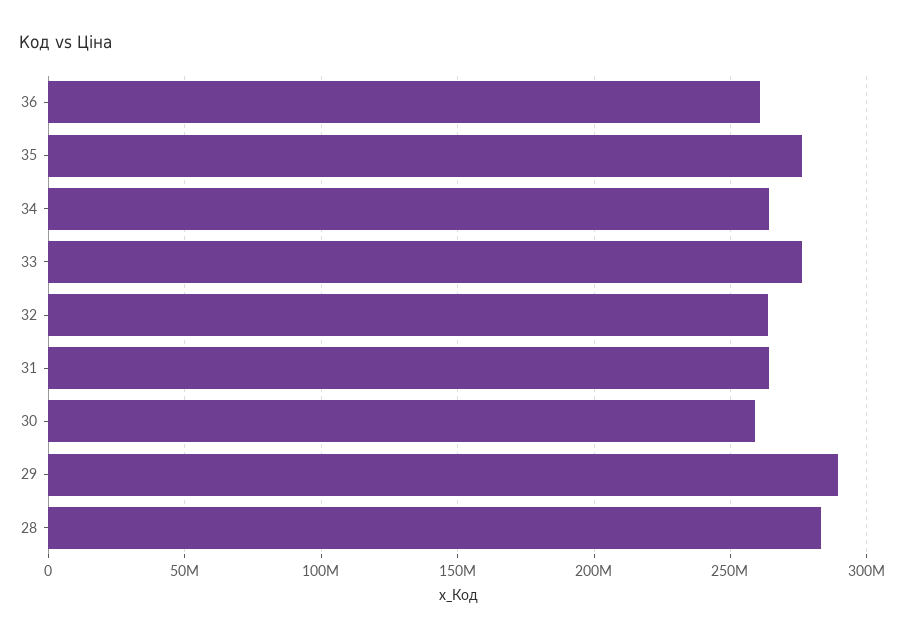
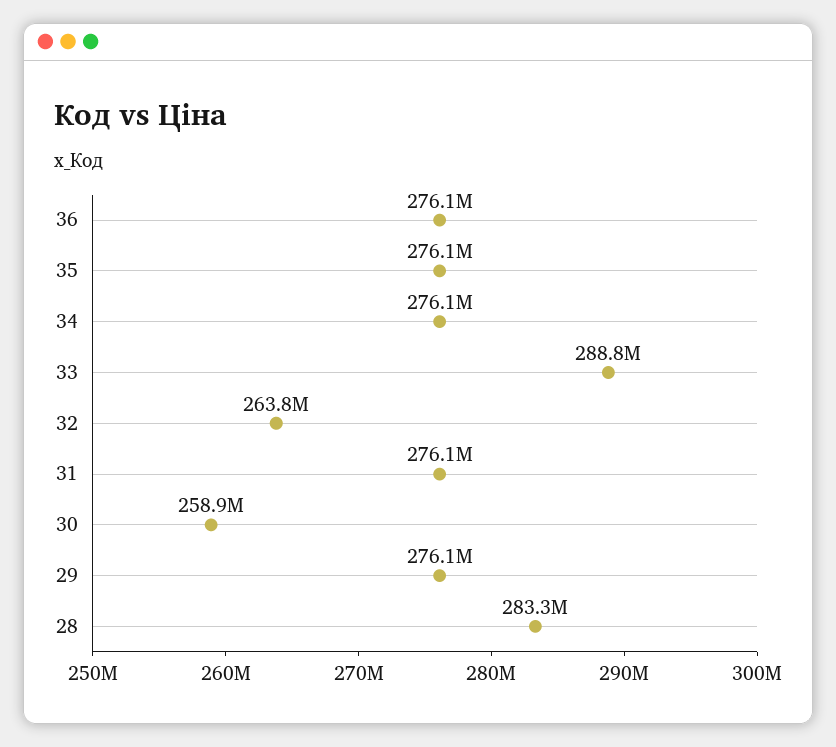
36: 260000000 -> 276100000
34: 265000000 -> 276100000
33: 275000000 -> 288800000
31: 265000000 -> 276100000
29: 290000000 -> 276100000

